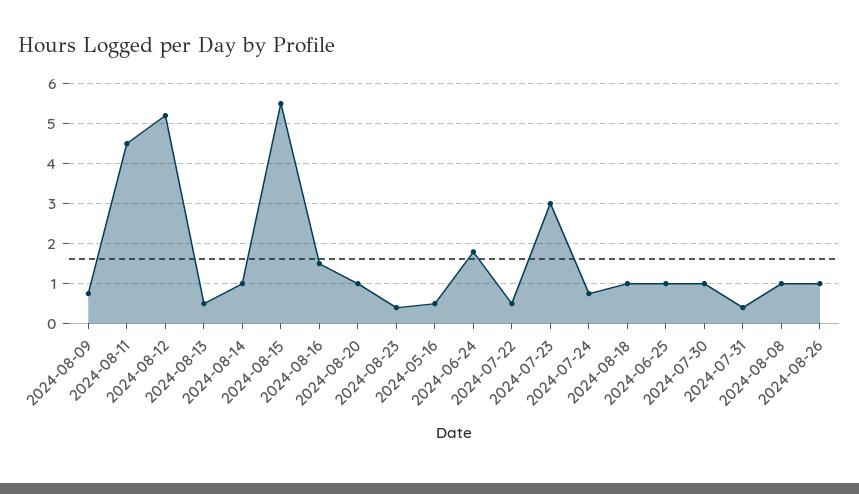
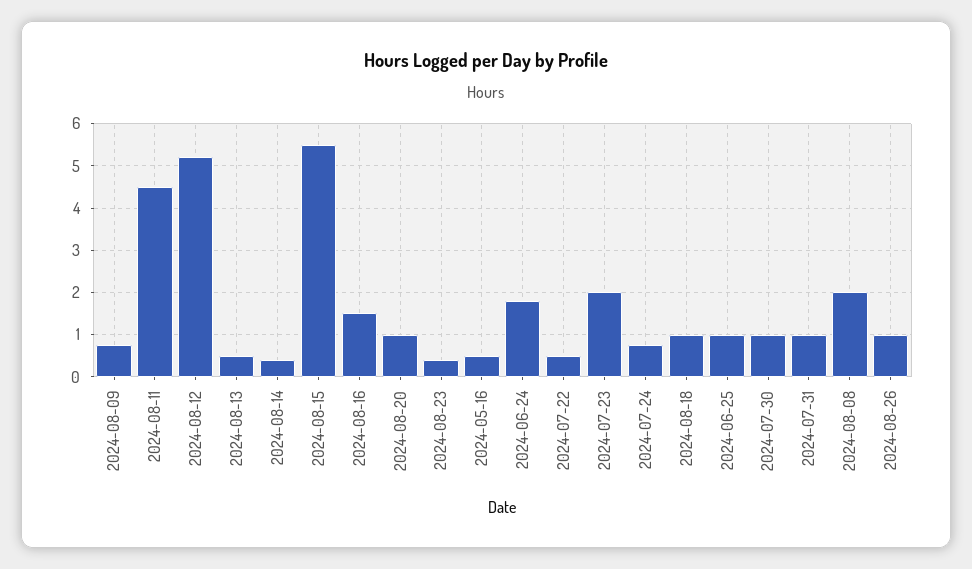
2024-08-14: 1 -> 0.4
2024-07-23: 3 -> 2
2024-07-31: 0.4 -> 1
2024-08-08: 1 -> 2

